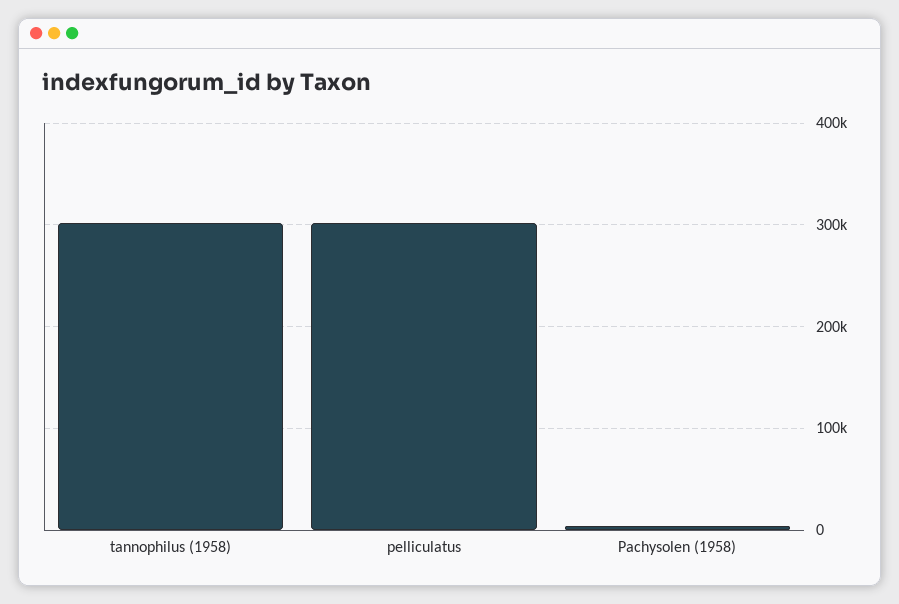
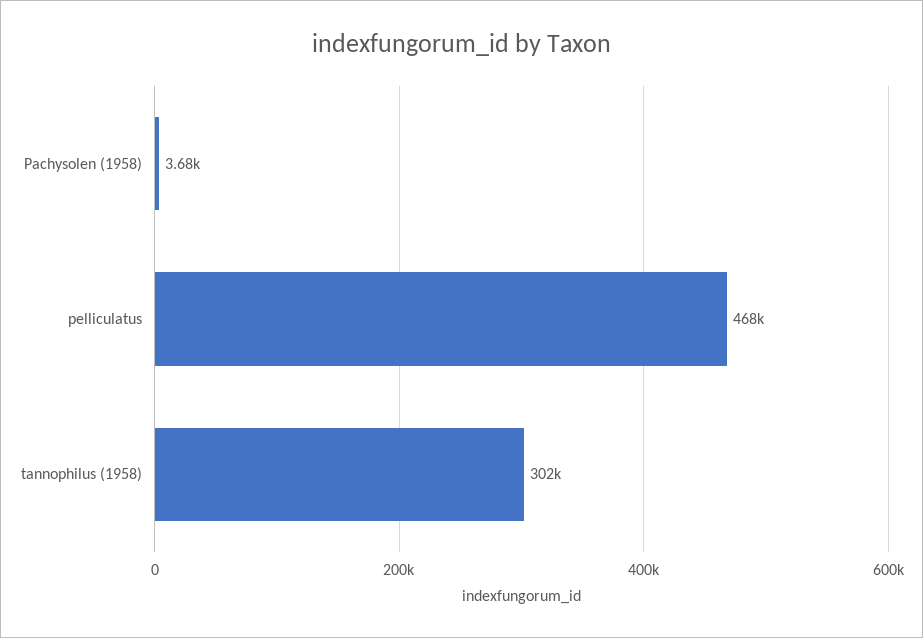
pelliculatus: 300000 -> 468000

